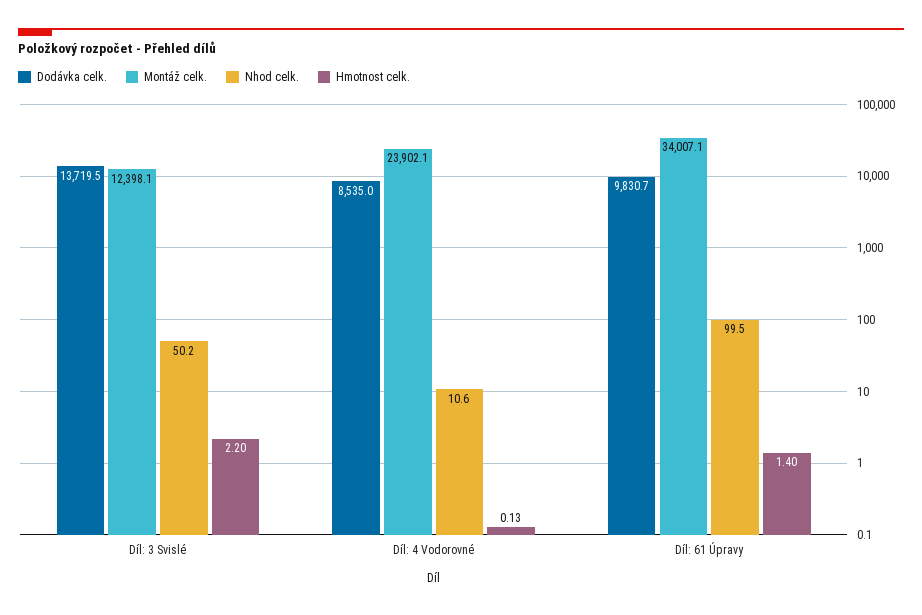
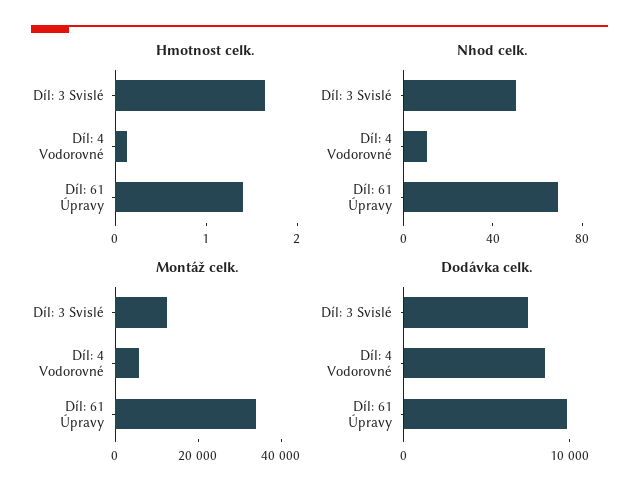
Dodávka celk., Díl: 3 Svislé: 13719.5 -> 8000
Hmotnost celk., Díl: 3 Svislé: 2.2 -> 1.6
Montáž celk., Díl: 4 Vodorovné: 23902.1 -> 5000
Nhod celk., Díl: 61 Úpravy: 99.5 -> 70

